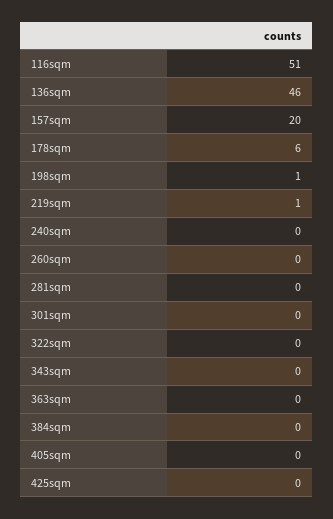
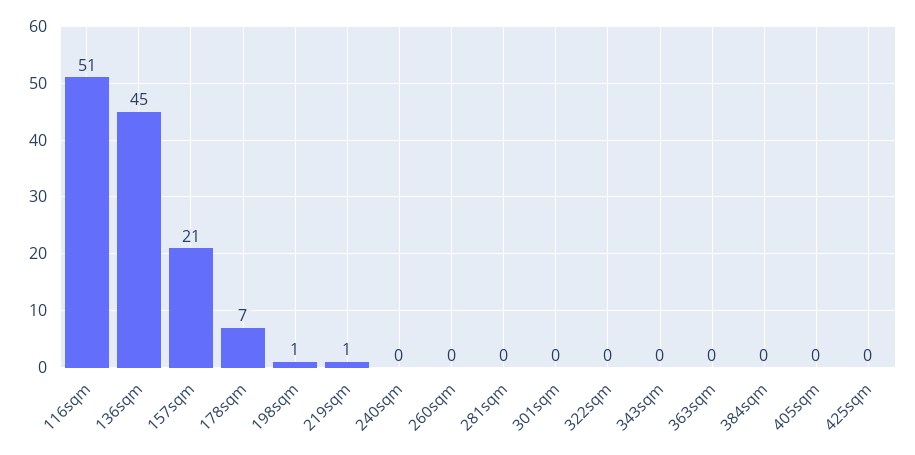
136sqm: 46 -> 45
157sqm: 20 -> 21
178sqm: 6 -> 7

